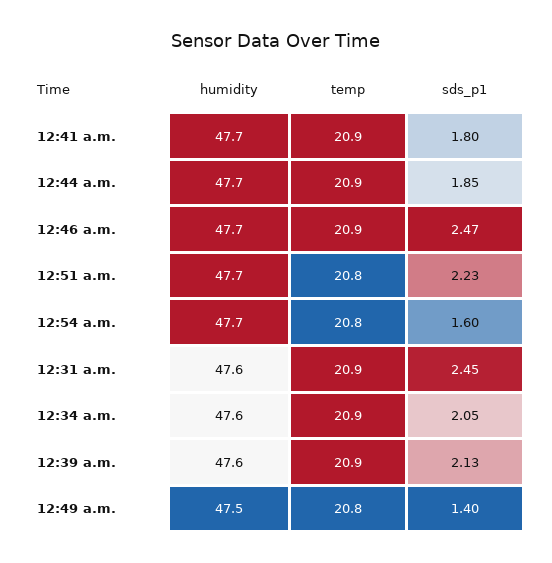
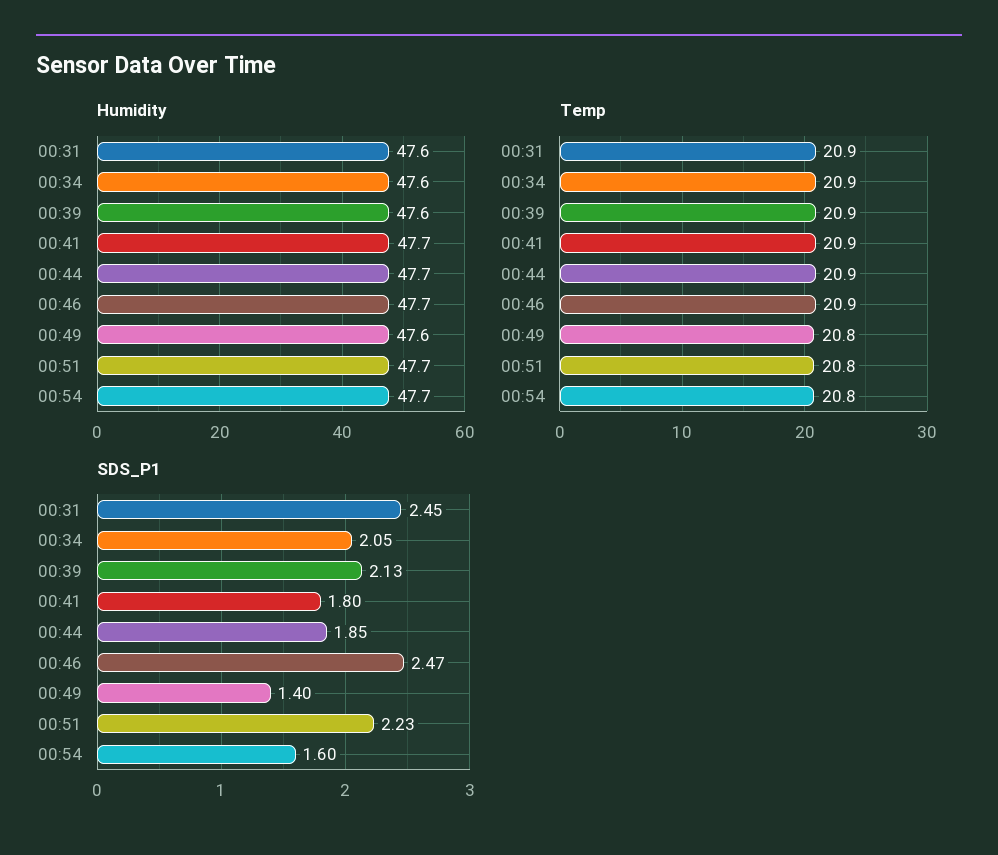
humidity, 12:49 a.m.: 47.5 -> 47.6

